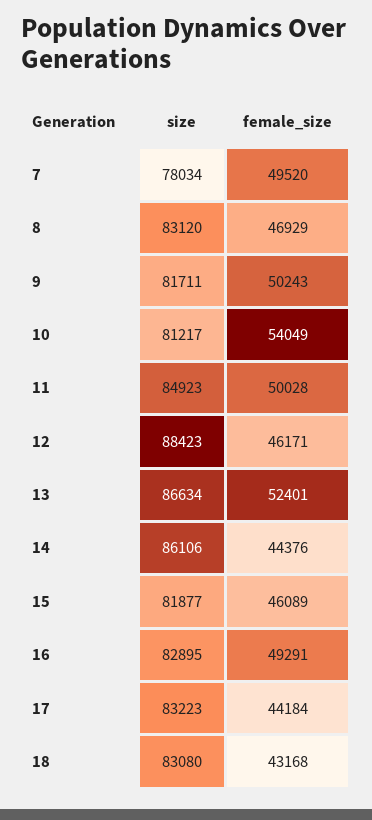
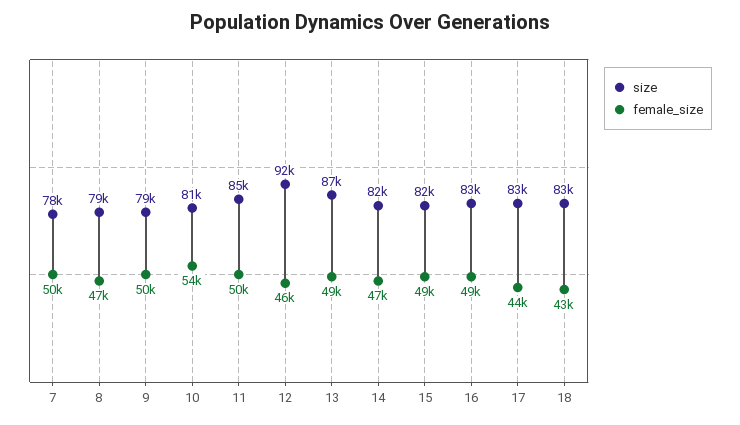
size, 8: 83120 -> 79000
size, 9: 81711 -> 79000
size, 12: 88423 -> 92000
female_size, 13: 52401 -> 49000
size, 14: 86106 -> 82000
female_size, 14: 44376 -> 47000
female_size, 15: 46089 -> 49000

